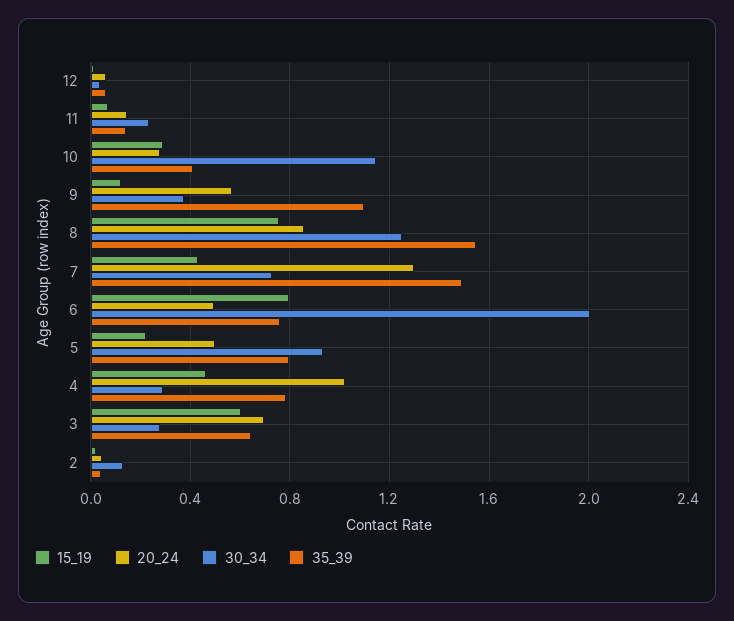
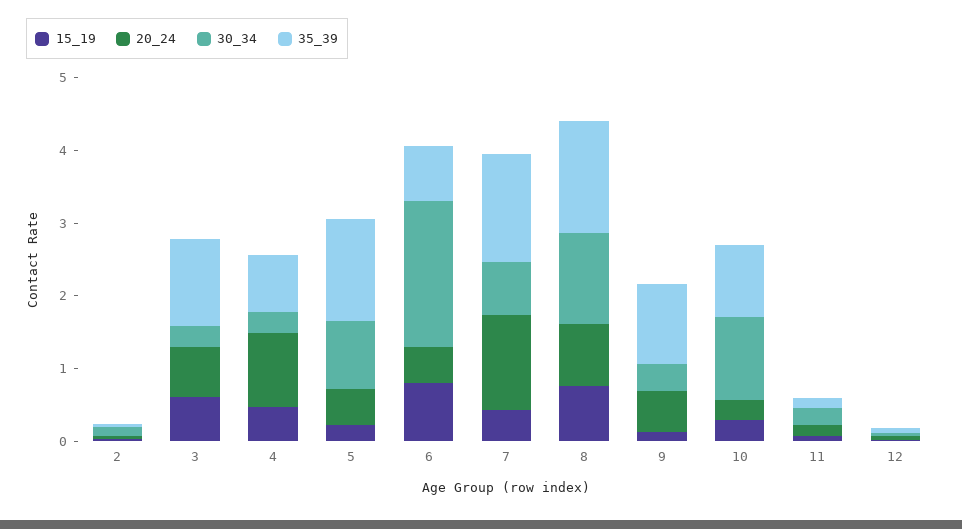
35_39, 10: 0.4 -> 1
35_39, 5: 0.8 -> 1.4
35_39, 3: 0.65 -> 1.2

